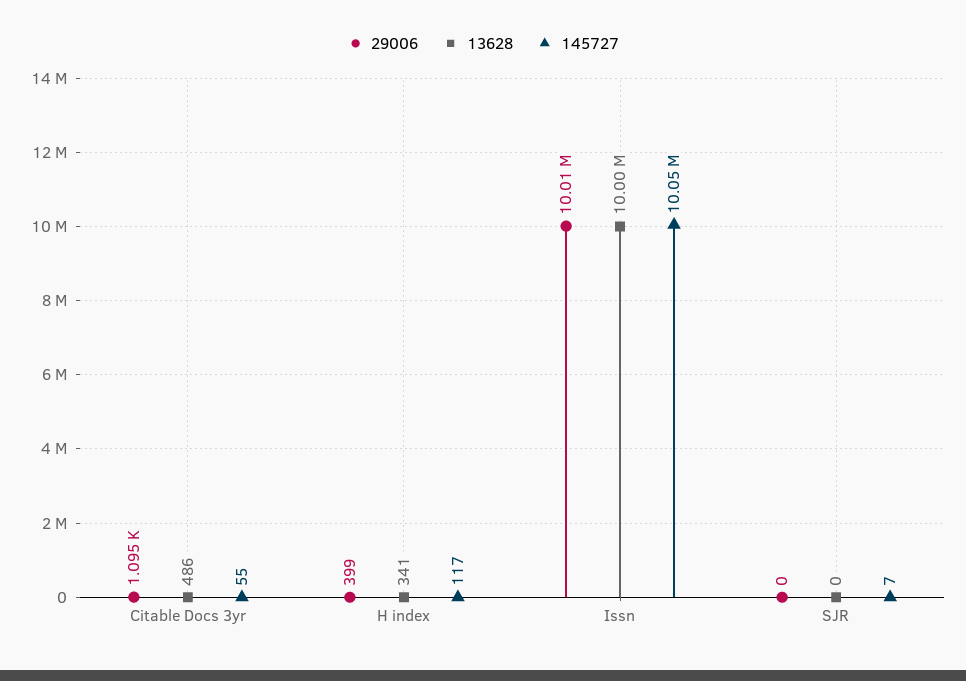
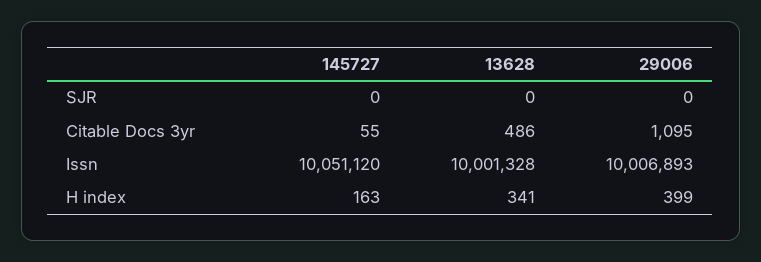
145727, H index: 117 -> 163
145727, SJR: 7 -> 0

